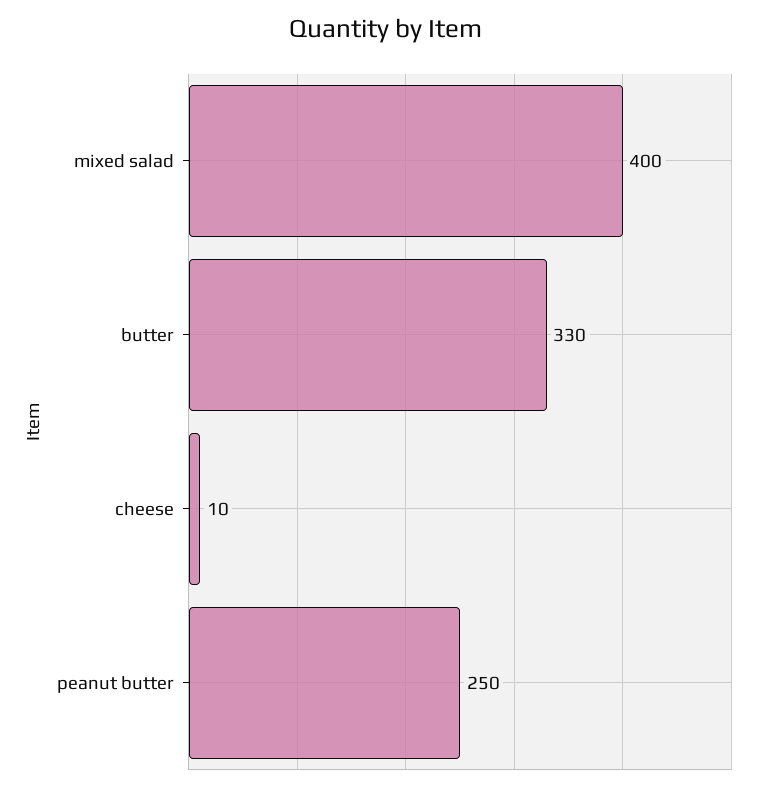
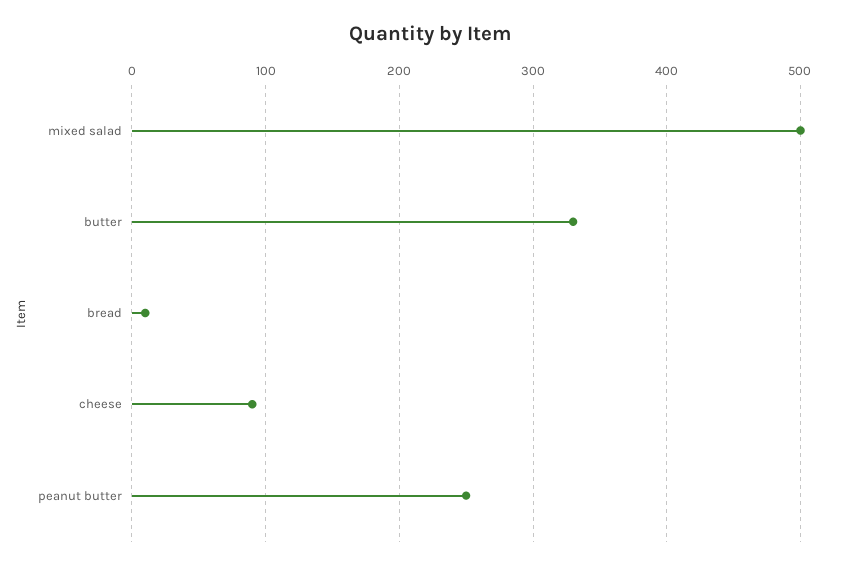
mixed salad: 400 -> 500
cheese: 10 -> 90
bread: none -> 10

